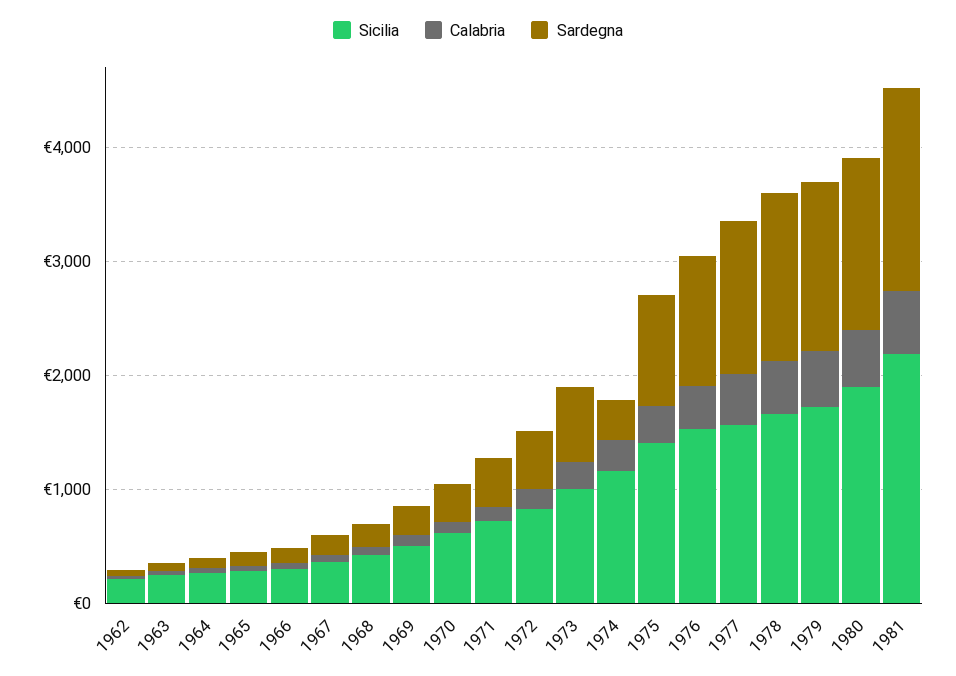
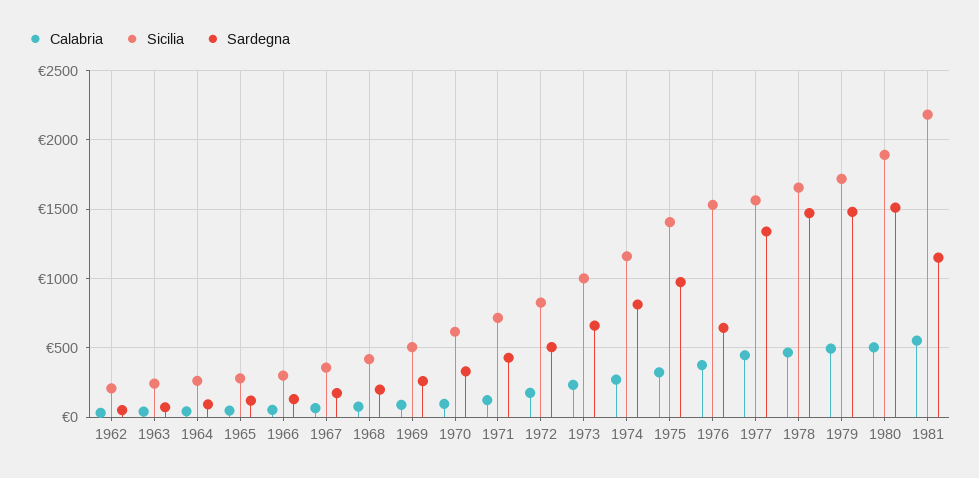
Sardegna, 1974: 400 -> 800
Sardegna, 1976: 1200 -> 650
Sardegna, 1981: 1800 -> 1150

